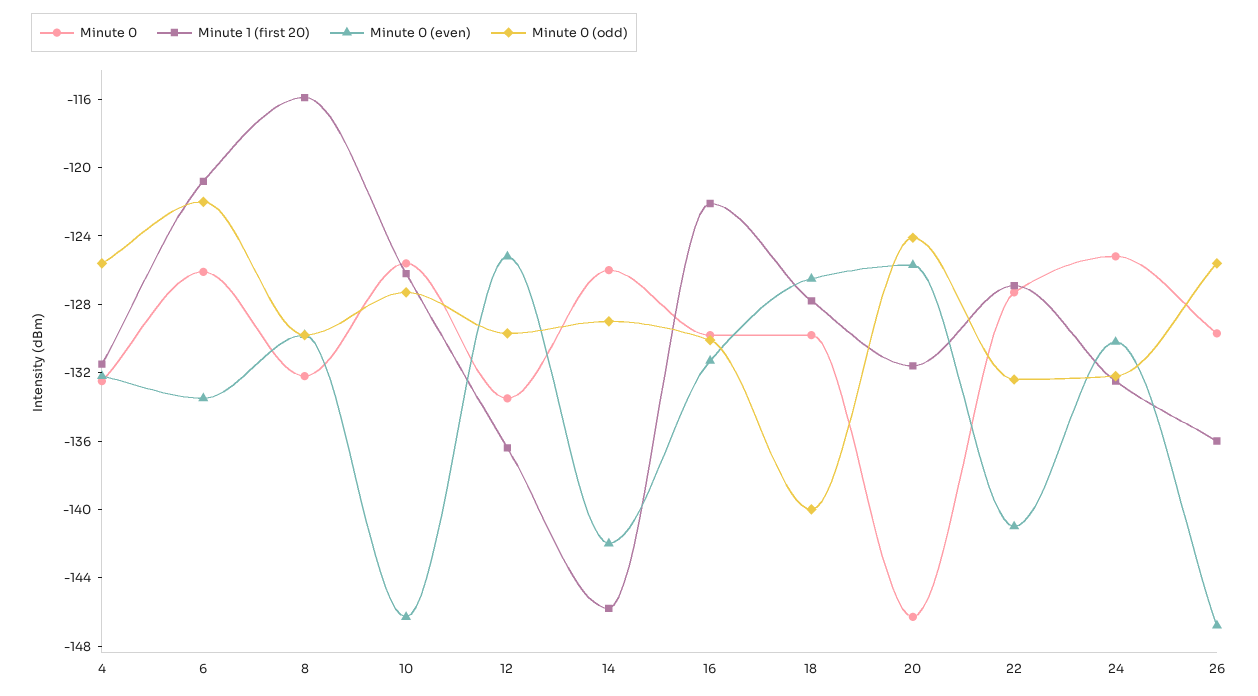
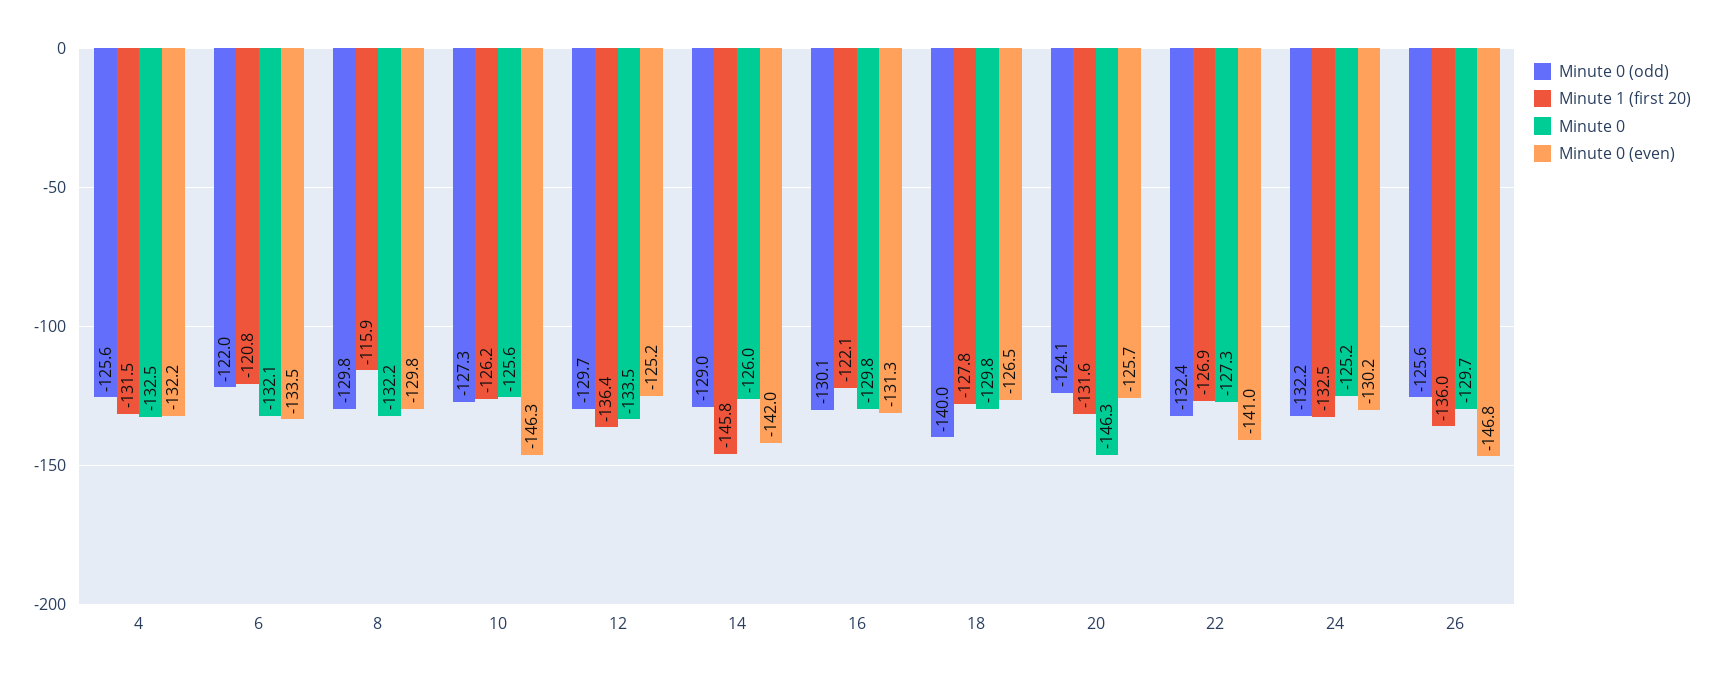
Minute 0, 6: -126 -> -132.1

